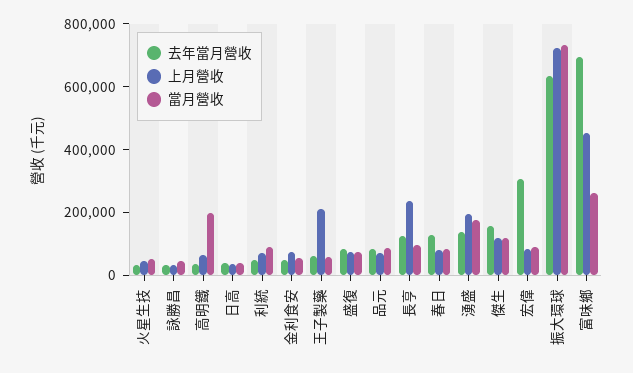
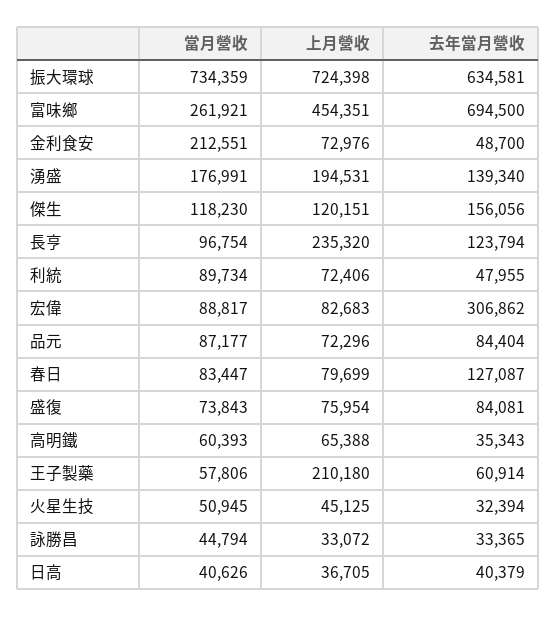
當月營收, 高明鐵: 200000 -> 60393
當月營收, 金利食安: 50000 -> 212551

